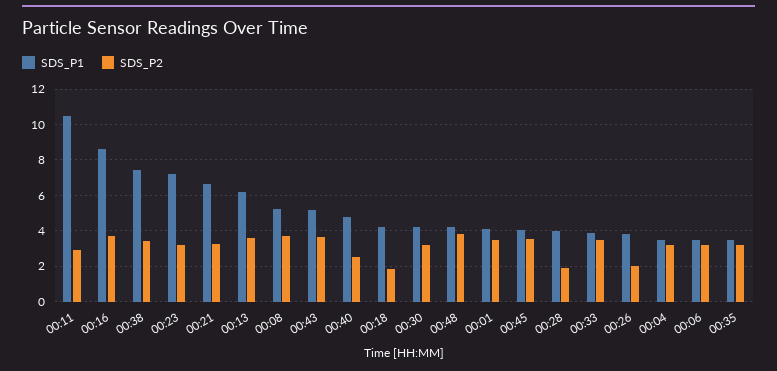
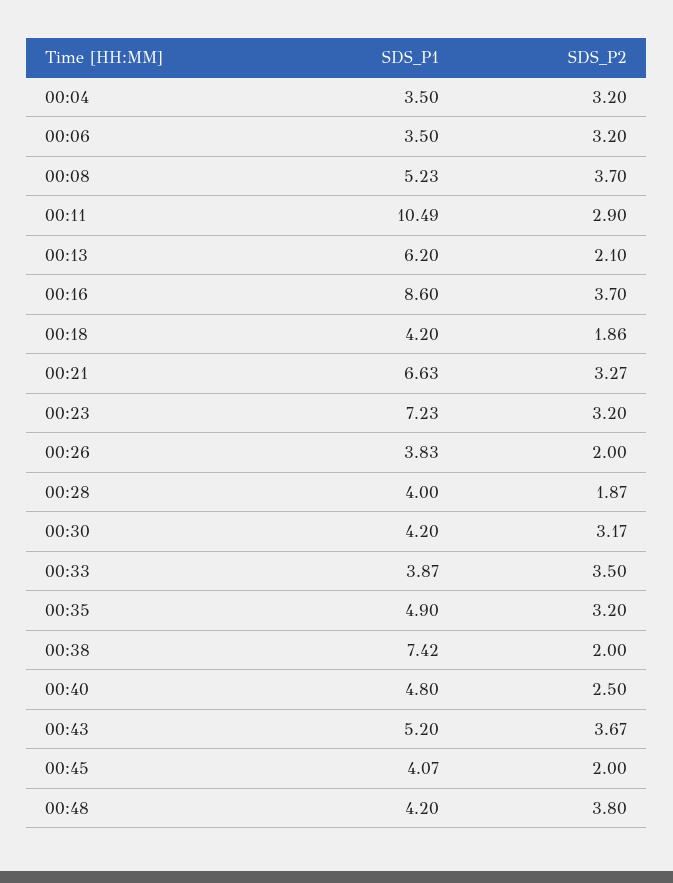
SDS_P2, 00:38: 3.5 -> 2
SDS_P2, 00:13: 3.5 -> 2.1
SDS_P1, 00:01: 4 -> none
SDS_P2, 00:01: 3.5 -> none
SDS_P2, 00:45: 3.5 -> 2
SDS_P1, 00:35: 3.5 -> 4.9

